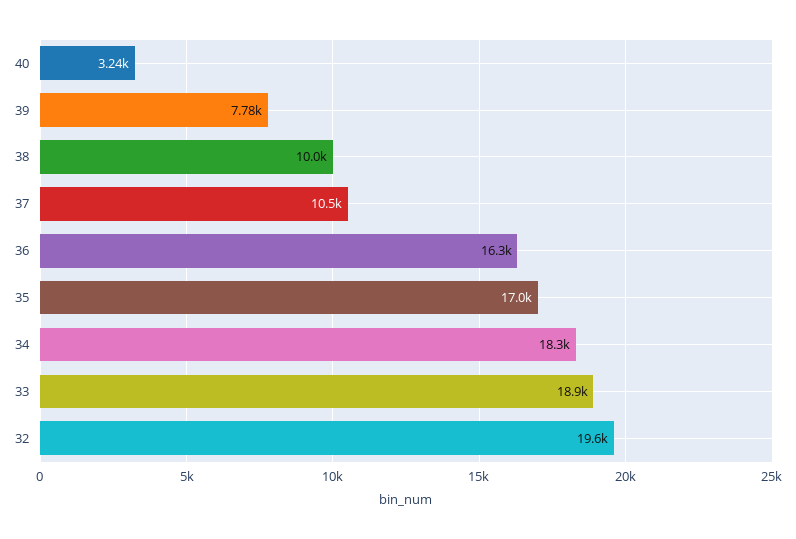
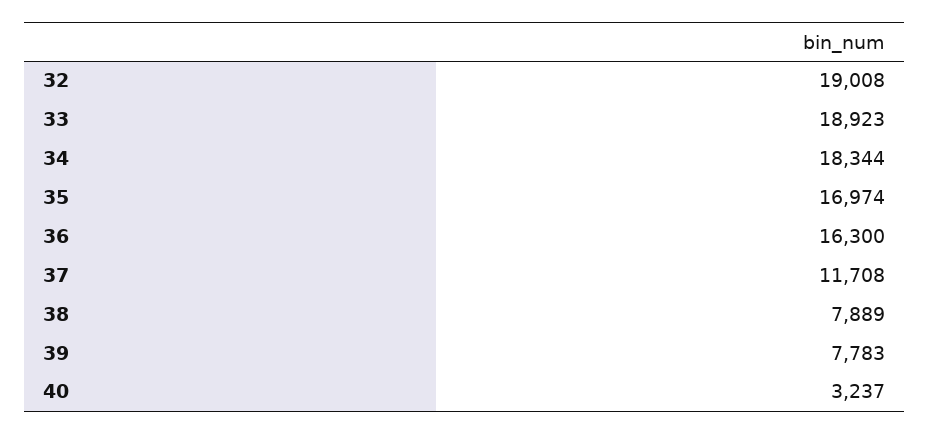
38: 10000 -> 7889
37: 10500 -> 11708
32: 19600 -> 19008

